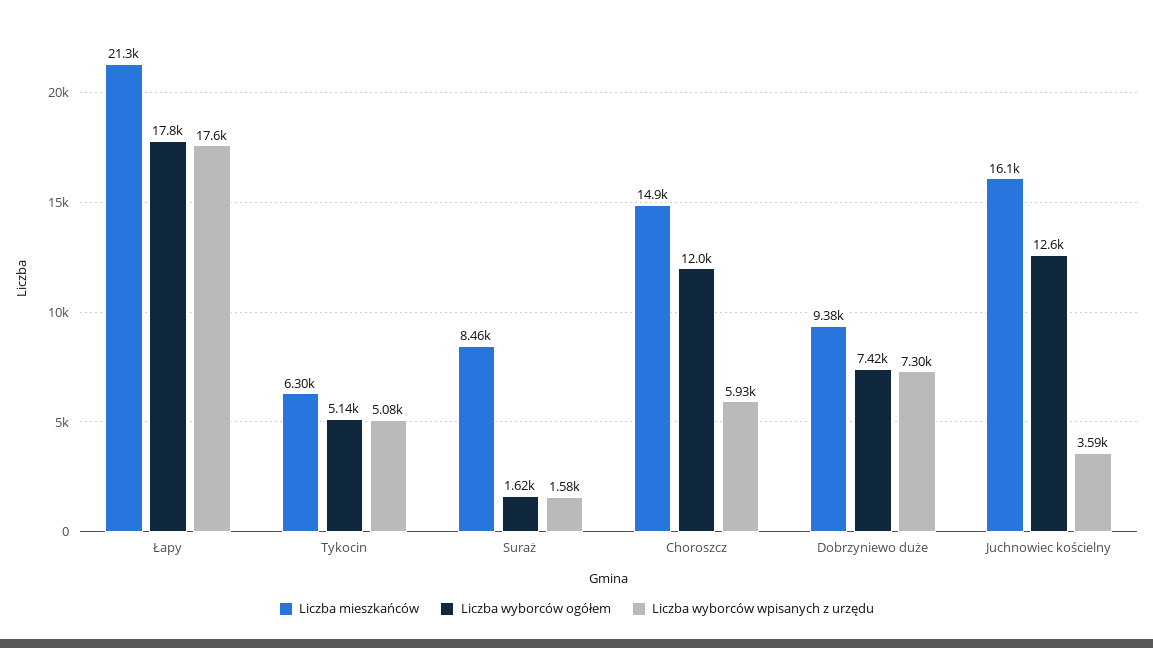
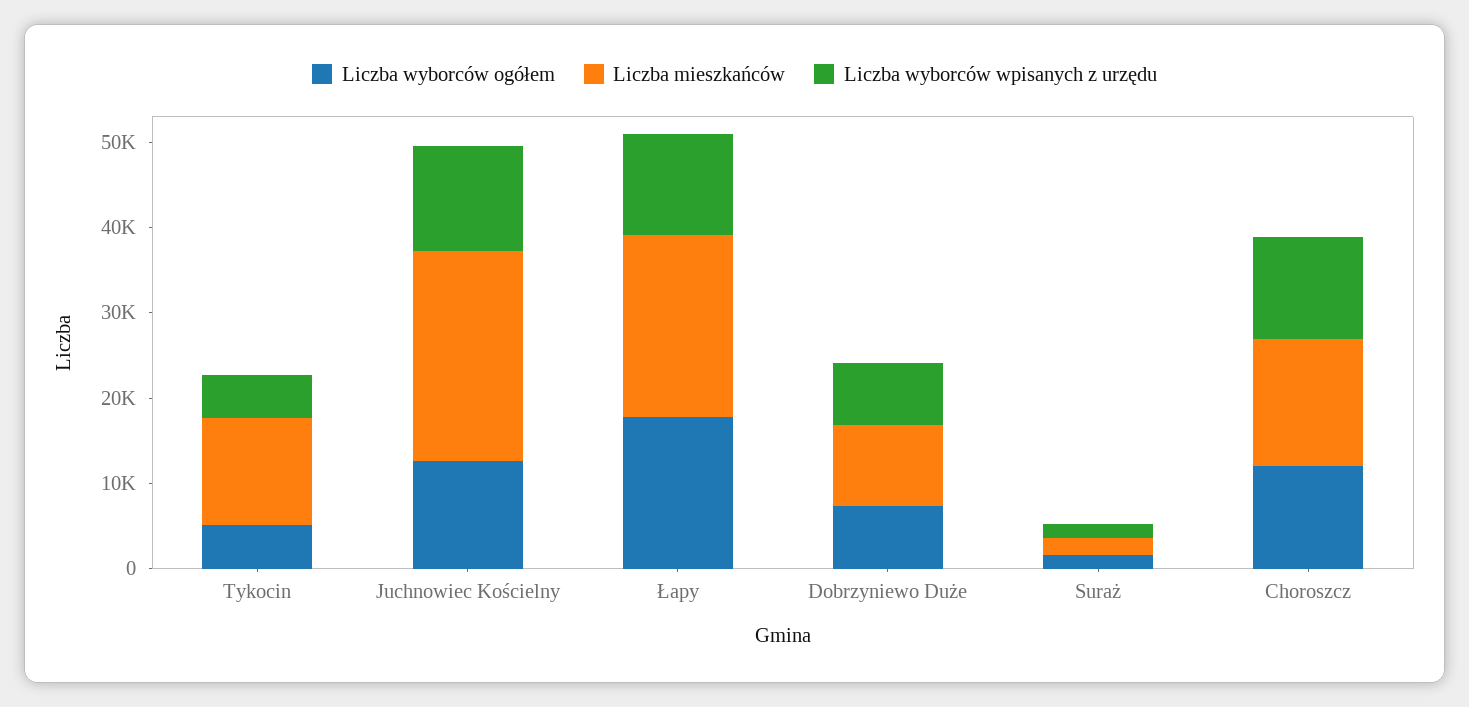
Liczba wyborców wpisanych z urzędu, Łapy: 17600 -> 12000
Liczba mieszkańców, Tykocin: 6300 -> 12000
Liczba mieszkańców, Suraż: 8460 -> 2000
Liczba wyborców wpisanych z urzędu, Choroszcz: 5930 -> 12000
Liczba mieszkańców, Juchnowiec kościelny: 16100 -> 24000
Liczba wyborców wpisanych z urzędu, Juchnowiec kościelny: 3590 -> 12000

